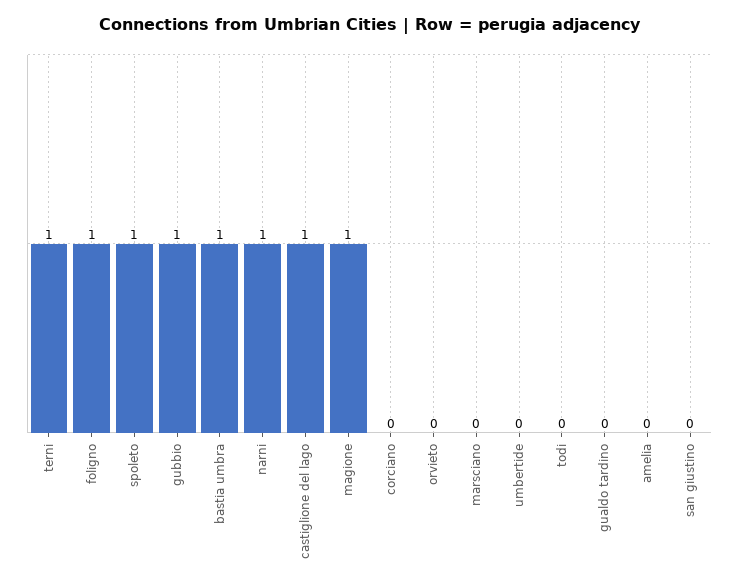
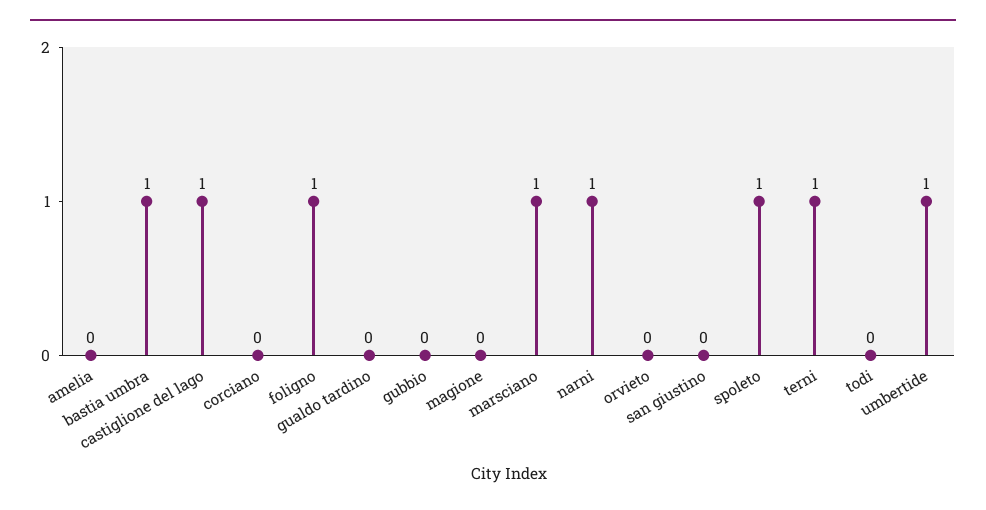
gubbio: 1 -> 0
magione: 1 -> 0
marsciano: 0 -> 1
umbertide: 0 -> 1

